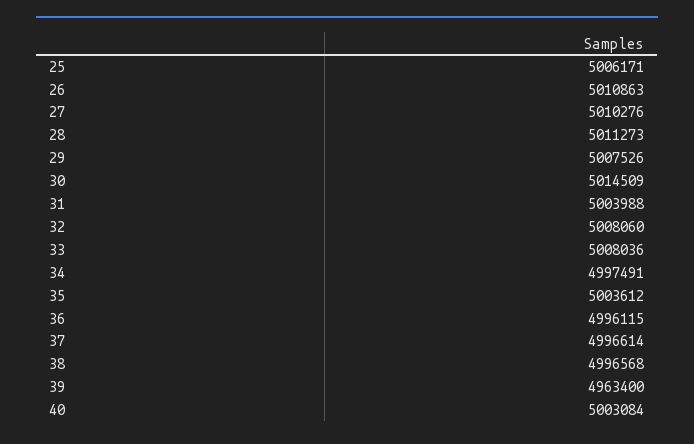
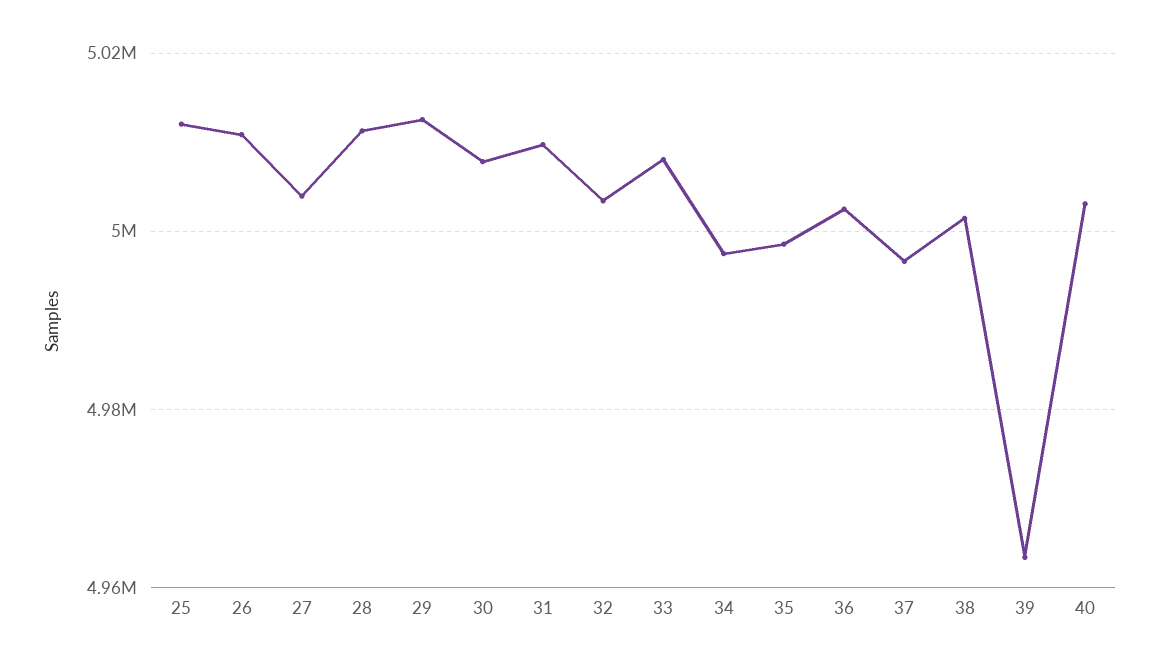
25: 5006171 -> 5012000
27: 5010276 -> 5004000
29: 5007526 -> 5012000
30: 5014509 -> 5008000
31: 5003988 -> 5010000
32: 5008060 -> 5004000
35: 5003612 -> 4998000
36: 4996115 -> 5002000
38: 4996568 -> 5002000

